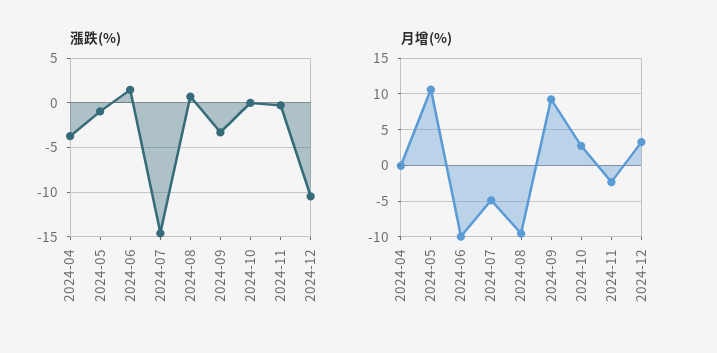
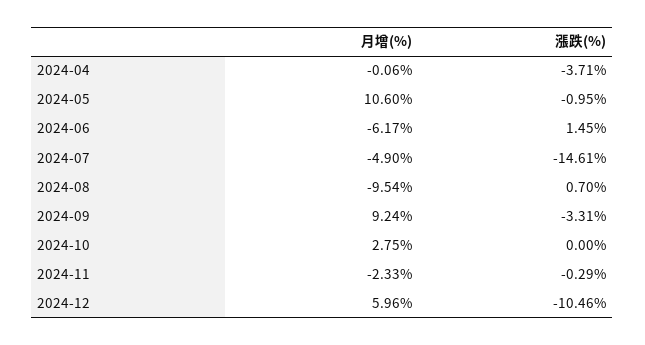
月增(%), 2024-06: -10 -> -6.17
月增(%), 2024-12: 3 -> 5.96

